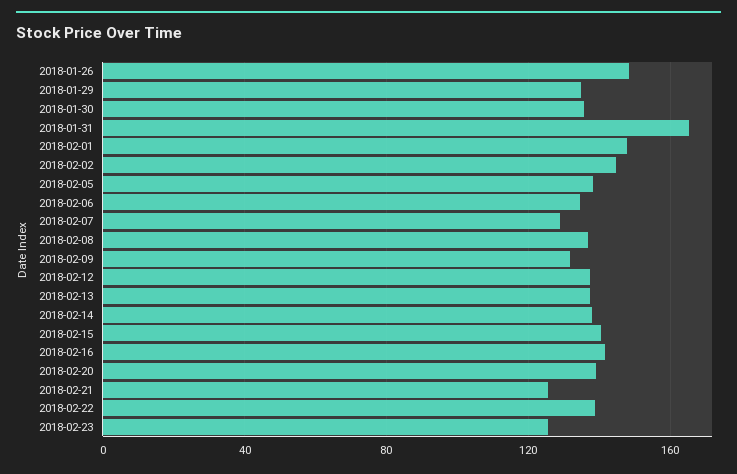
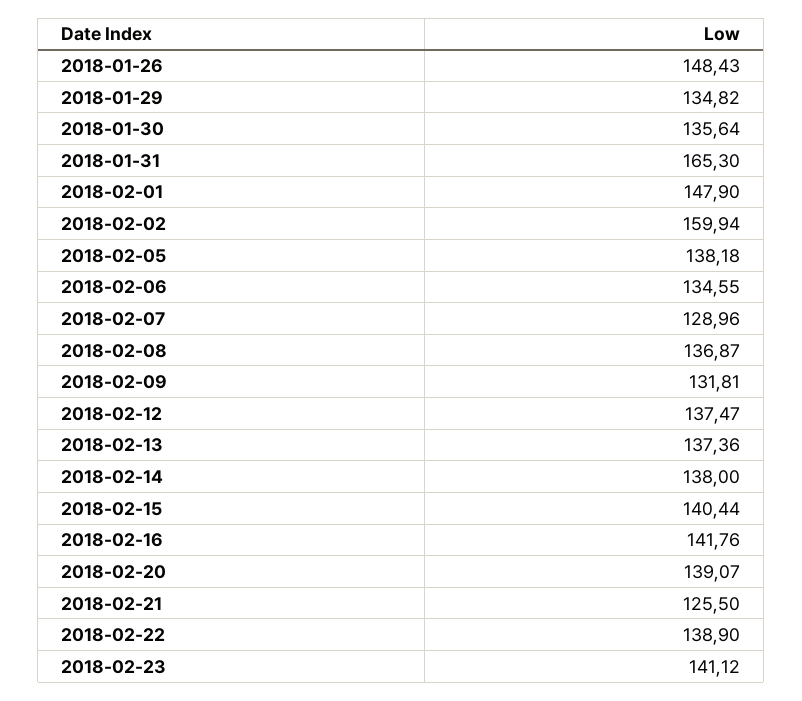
2018-02-02: 145 -> 159.94
2018-02-23: 125 -> 141.12

